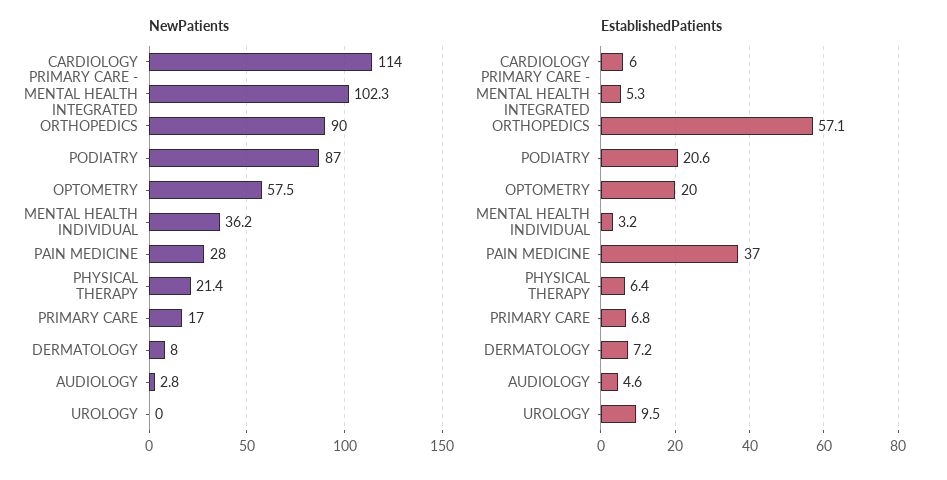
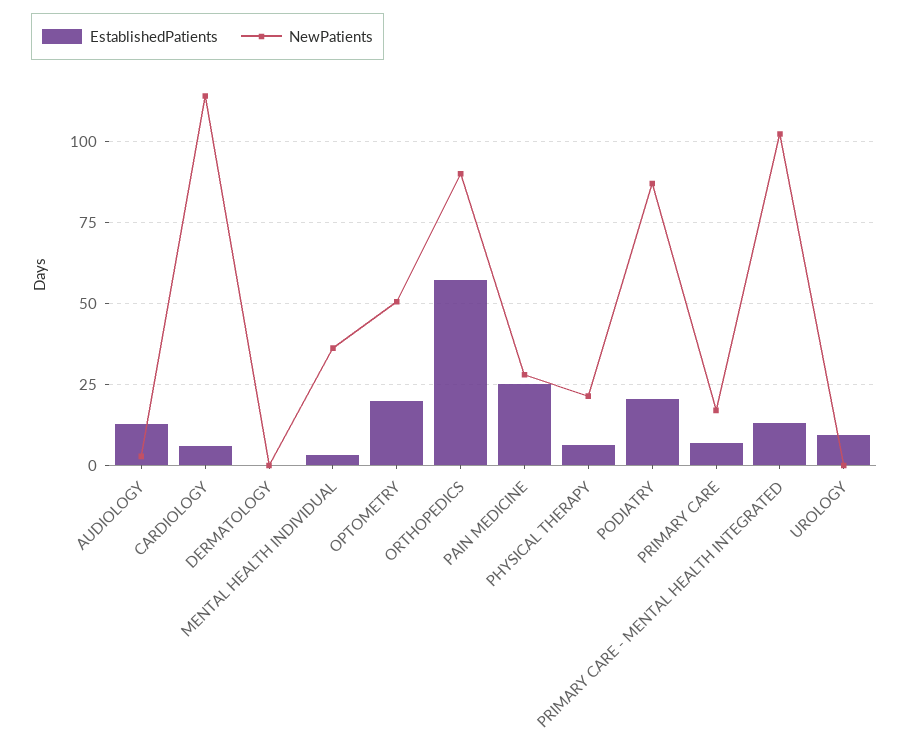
NewPatients, OPTOMETRY: 57.5 -> 50
NewPatients, DERMATOLOGY: 8 -> 0
EstablishedPatients, PRIMARY CARE - MENTAL HEALTH INTEGRATED: 5.3 -> 12.5
EstablishedPatients, PAIN MEDICINE: 37 -> 25
EstablishedPatients, DERMATOLOGY: 7.2 -> 0
EstablishedPatients, AUDIOLOGY: 4.6 -> 12.5

